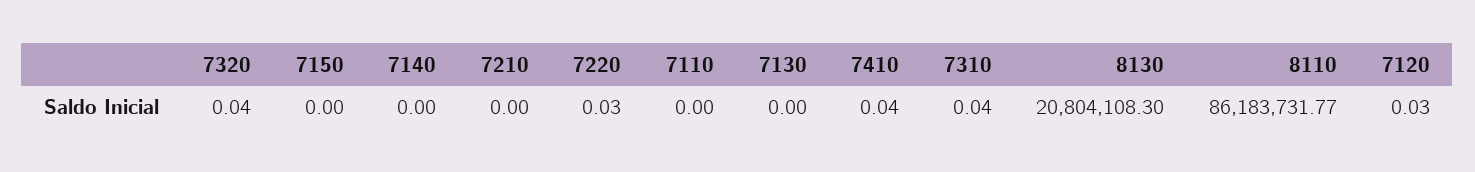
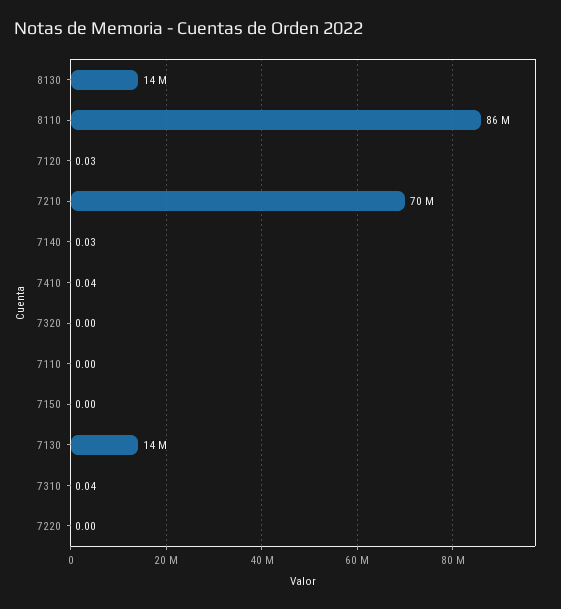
7320: 0.04 -> 0
7140: 0 -> 0.03
7210: 0 -> 70000000
7220: 0.03 -> 0
7130: 0 -> 14000000
8130: 20804108.3 -> 14000000

